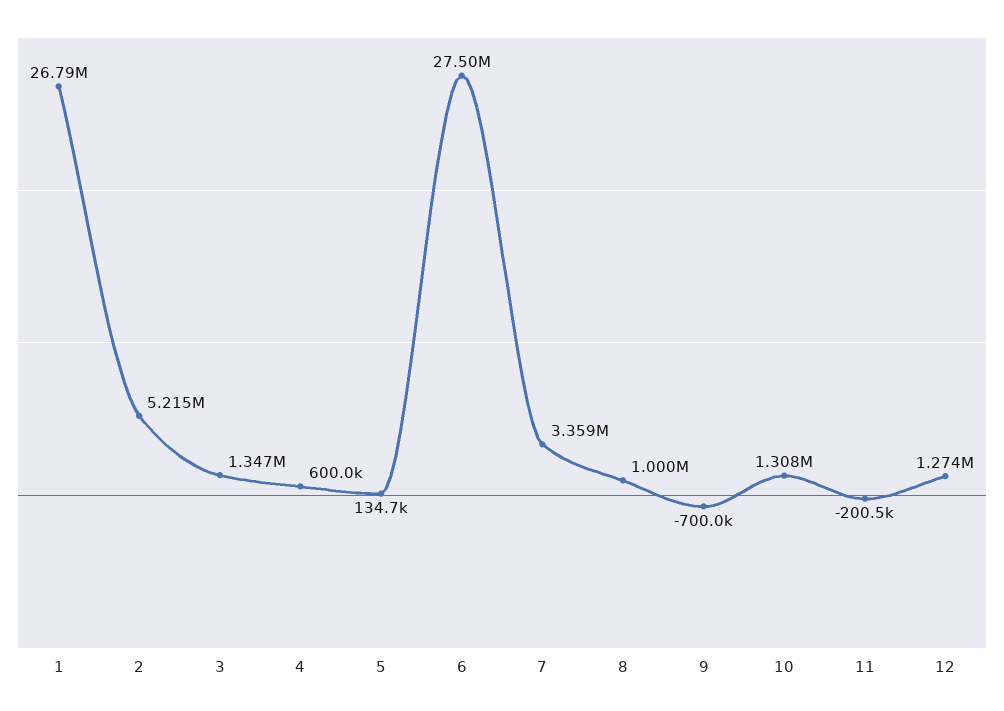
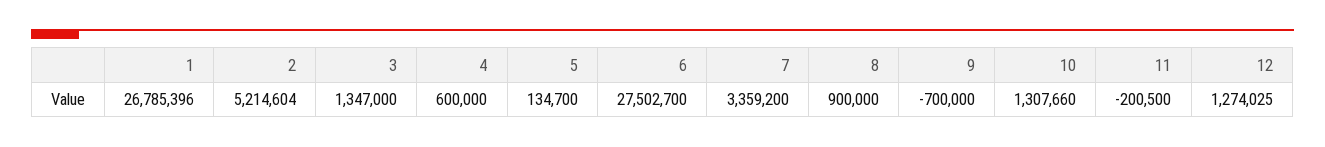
8: 1000000 -> 900000

